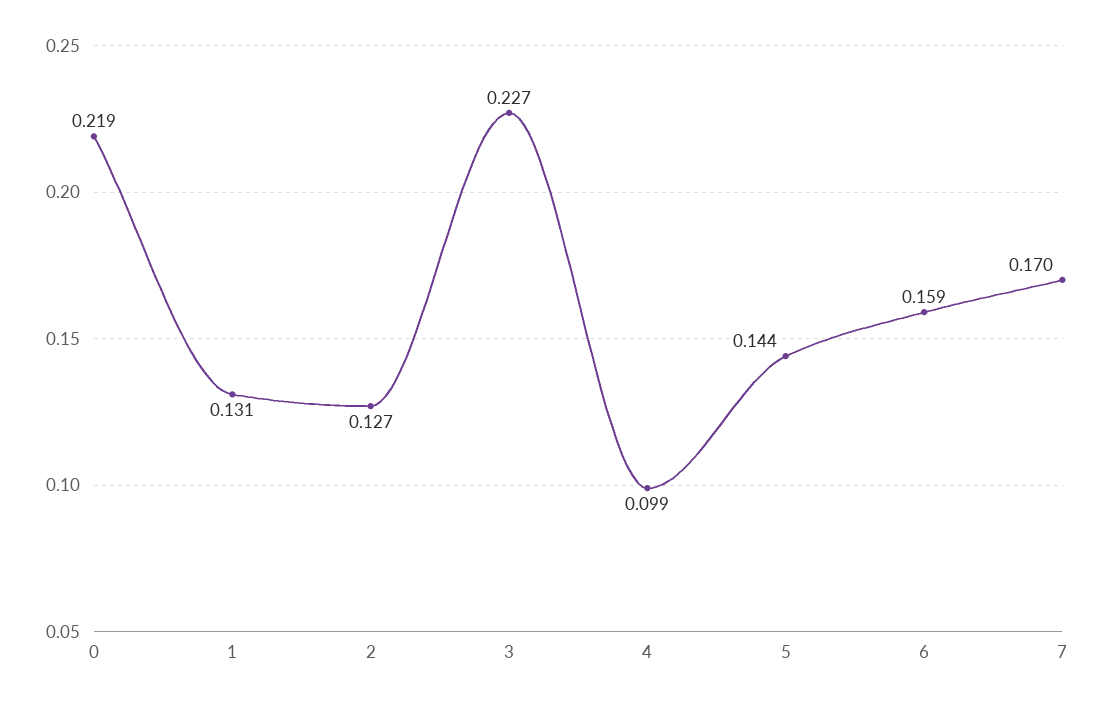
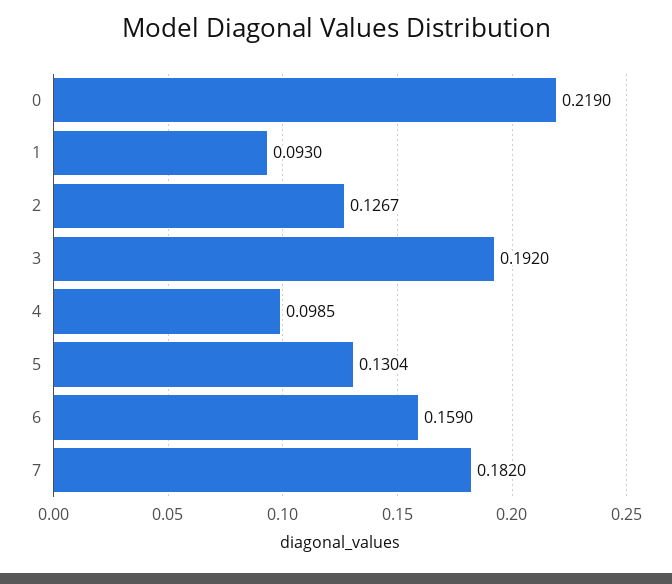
1: 0.131 -> 0.093
3: 0.227 -> 0.192
5: 0.144 -> 0.1304
7: 0.17 -> 0.182

